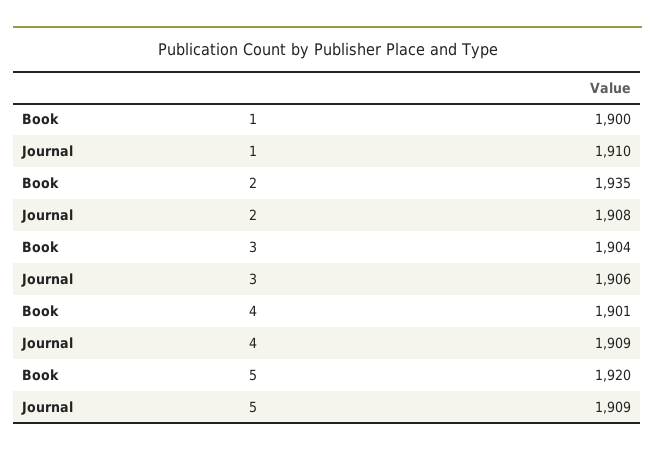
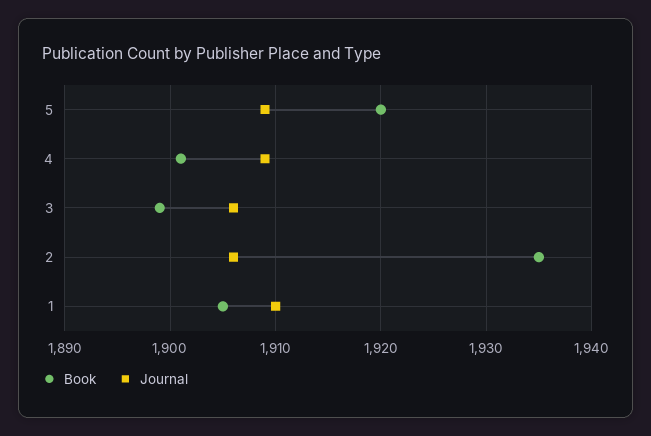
Book, 1: 1900 -> 1905
Journal, 2: 1908 -> 1906
Book, 3: 1904 -> 1899

